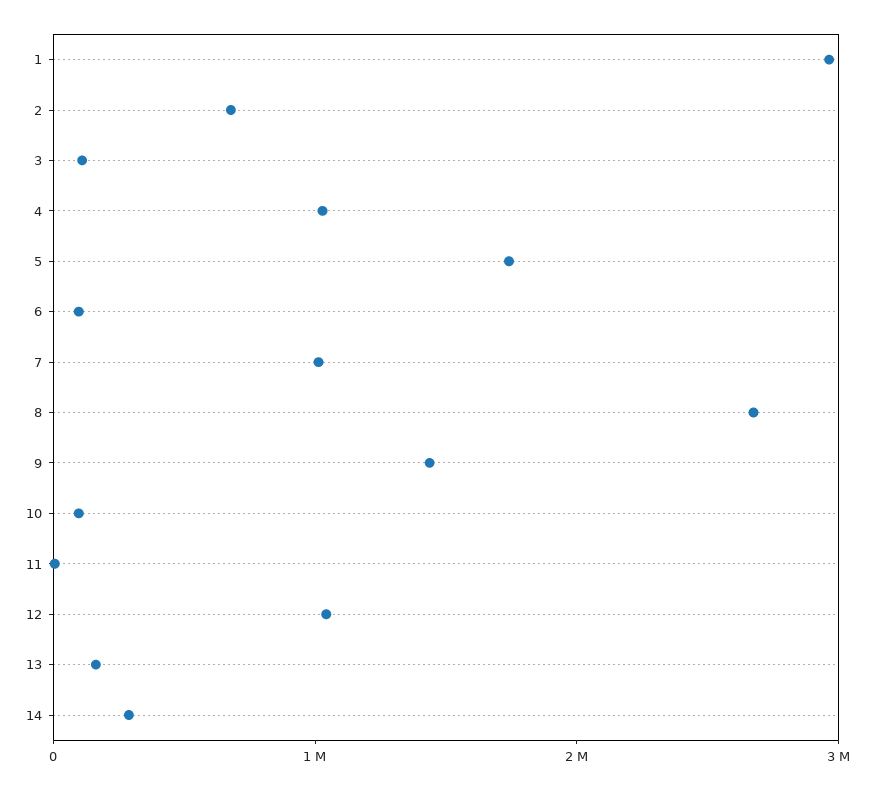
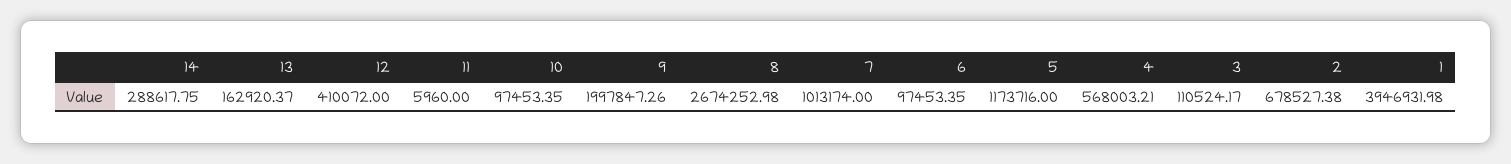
1: 3000000 -> 3946931.98
4: 1000000 -> 568003.21
5: 1800000 -> 1173716
9: 1400000 -> 1997847.26
12: 1000000 -> 410072

